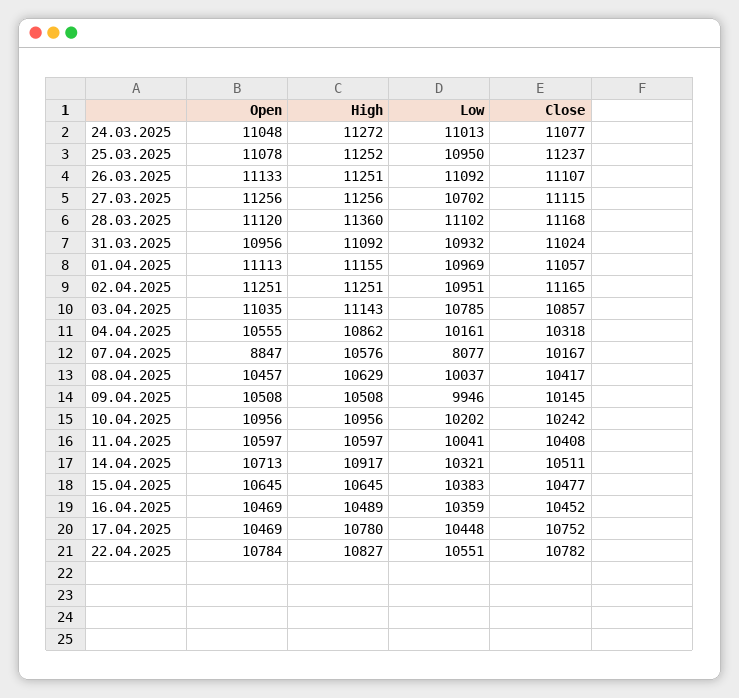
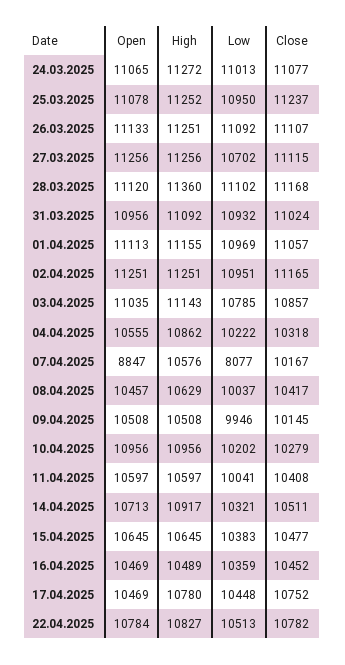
Open, 24.03.2025: 11048 -> 11065
Low, 04.04.2025: 10161 -> 10222
Close, 10.04.2025: 10242 -> 10279
Low, 22.04.2025: 10551 -> 10513

